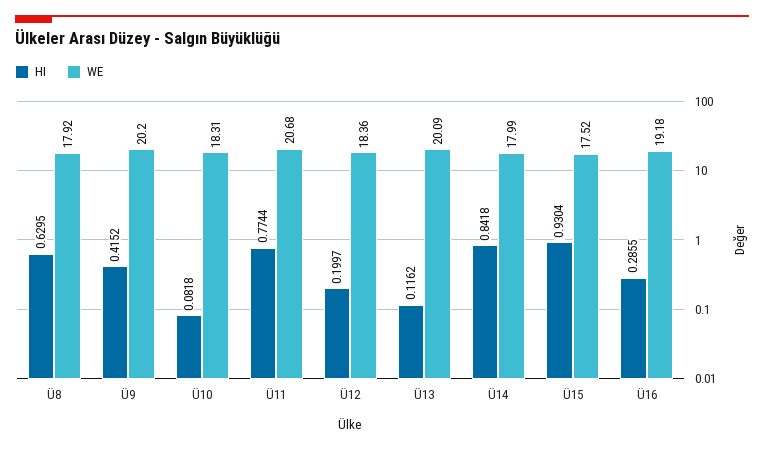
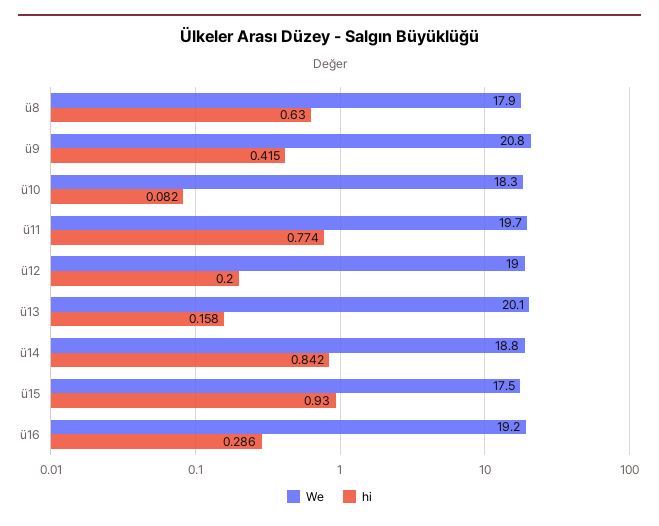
WE, Ü9: 20.2 -> 20.8
WE, Ü11: 20.68 -> 19.7
WE, Ü12: 18.36 -> 19
HI, Ü13: 0.1162 -> 0.158
WE, Ü14: 17.99 -> 18.8

